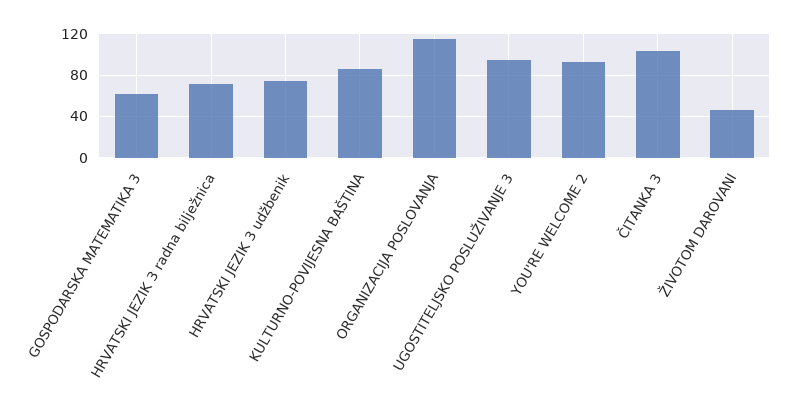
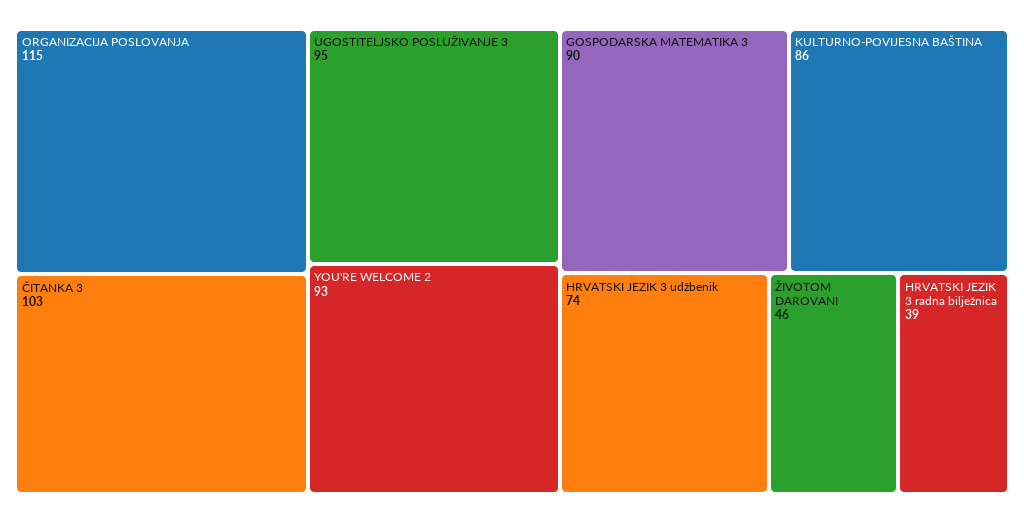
GOSPODARSKA MATEMATIKA 3: 60 -> 90
HRVATSKI JEZIK 3 radna bilježnica: 70 -> 39

